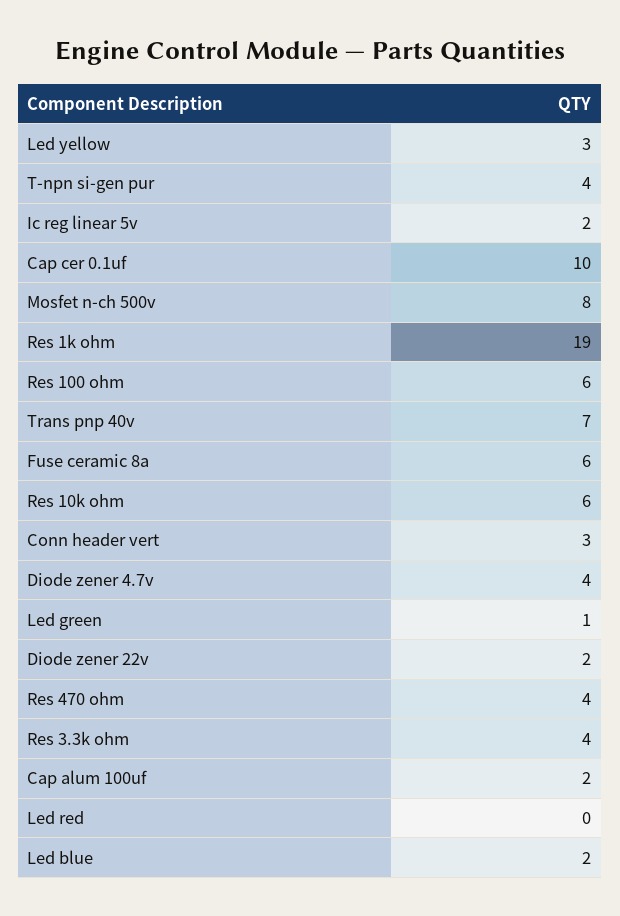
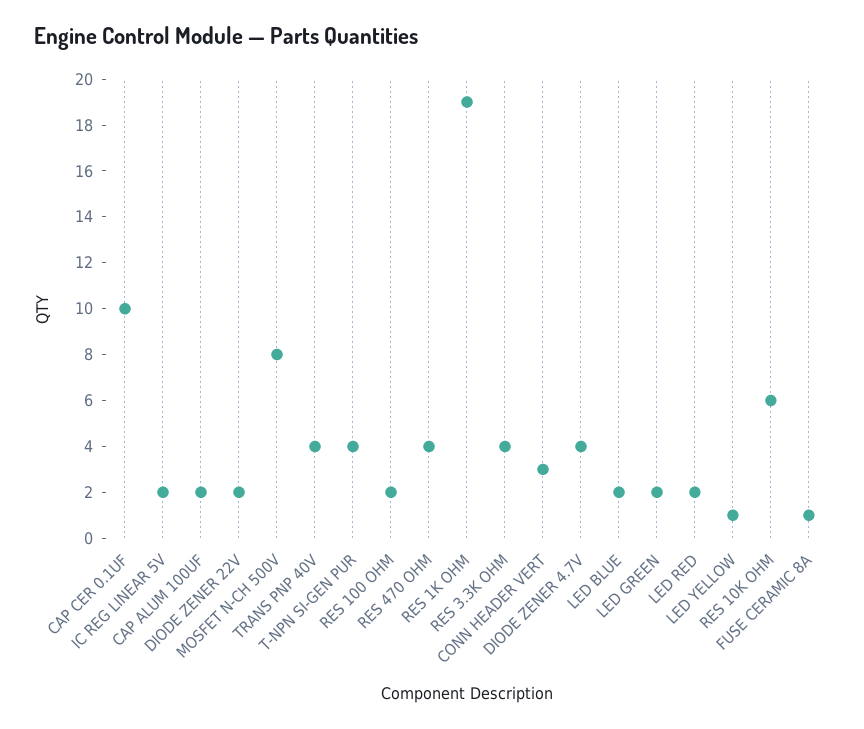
Led yellow: 3 -> 1
Res 100 ohm: 6 -> 2
Trans pnp 40v: 7 -> 4
Fuse ceramic 8a: 6 -> 1
Led green: 1 -> 2
Led red: 0 -> 2

